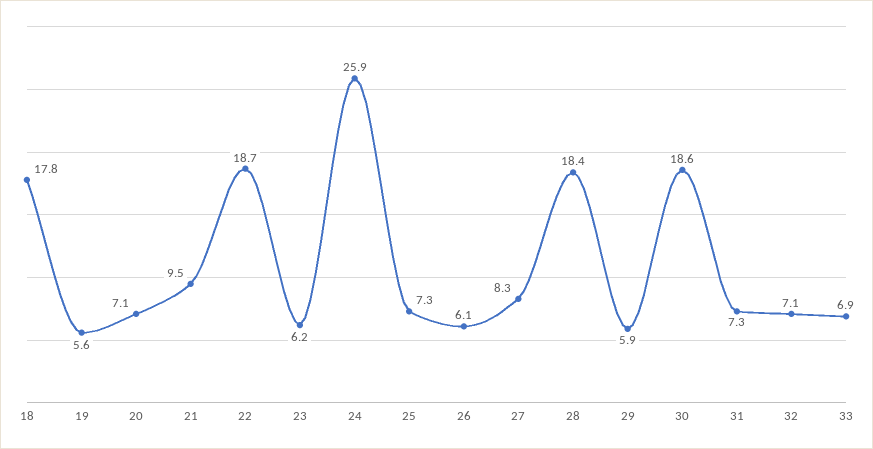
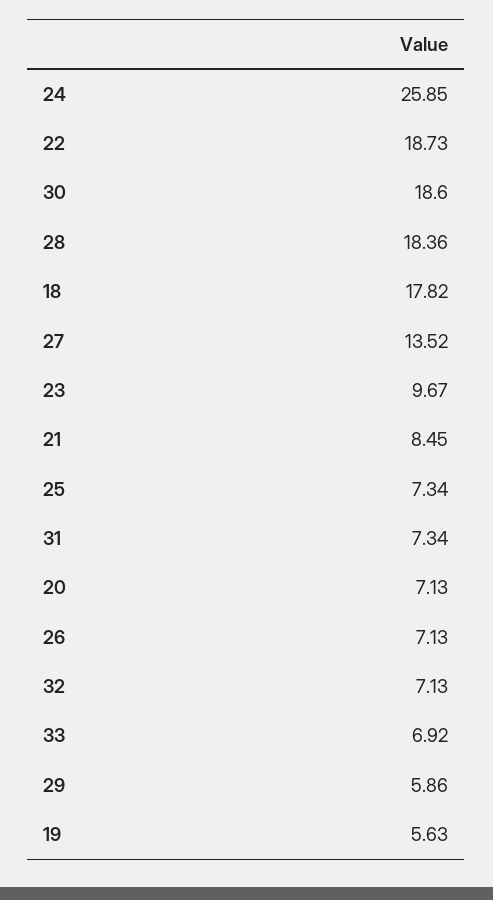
21: 9.5 -> 8.45
23: 6.2 -> 9.67
26: 6.1 -> 7.13
27: 8.3 -> 13.52

